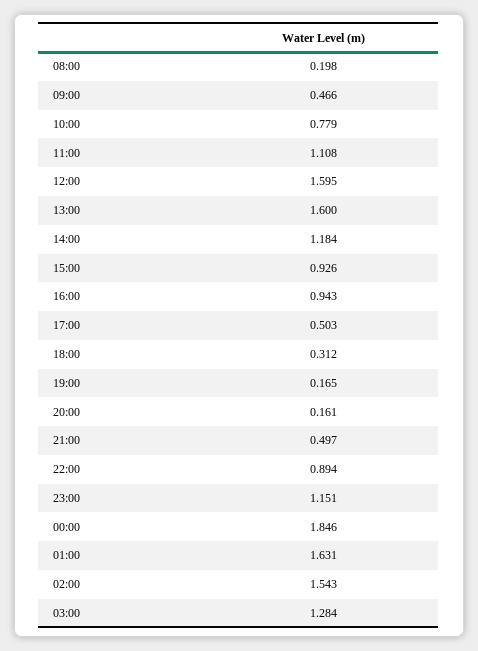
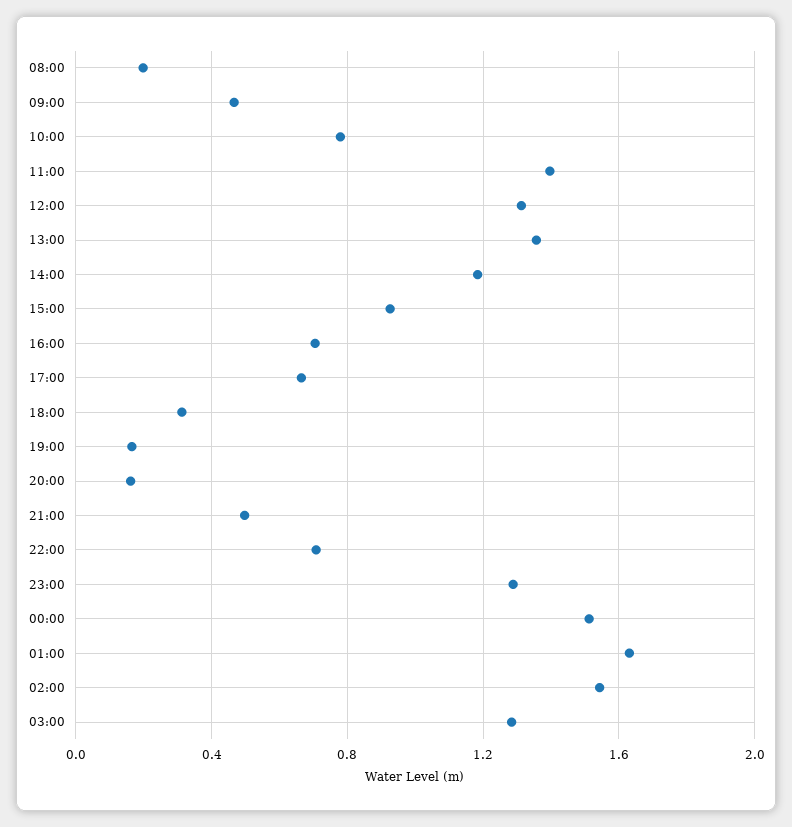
11:00: 1.108 -> 1.4
12:00: 1.595 -> 1.3
13:00: 1.6 -> 1.35
16:00: 0.943 -> 0.7
17:00: 0.503 -> 0.65
22:00: 0.894 -> 0.7
23:00: 1.151 -> 1.3
00:00: 1.846 -> 1.5

